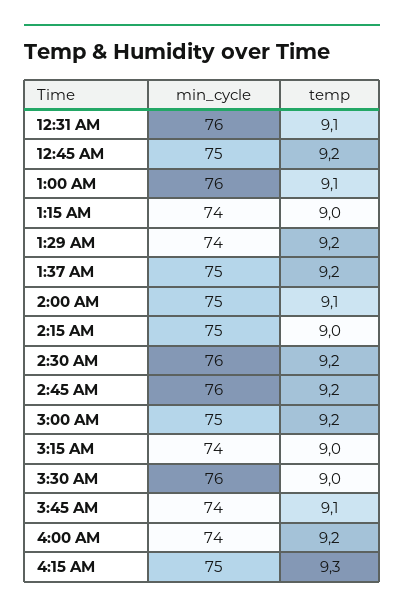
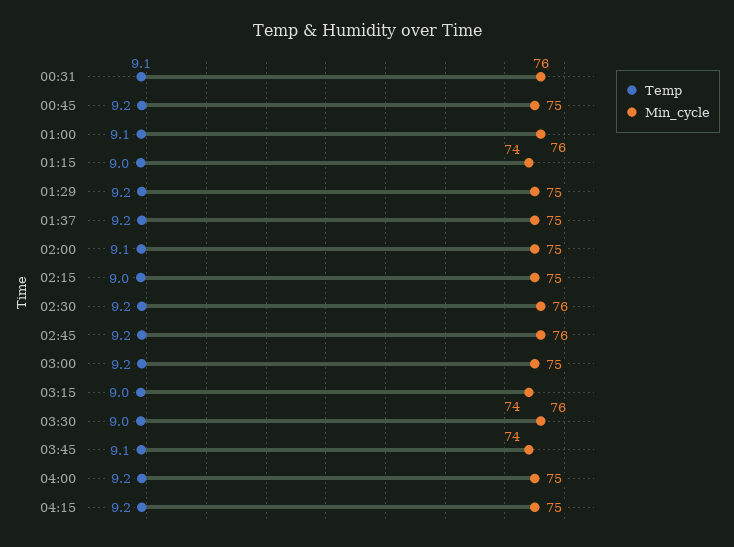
min_cycle, 1:29 AM: 74 -> 75
min_cycle, 4:00 AM: 74 -> 75
temp, 4:15 AM: 9.3 -> 9.2

